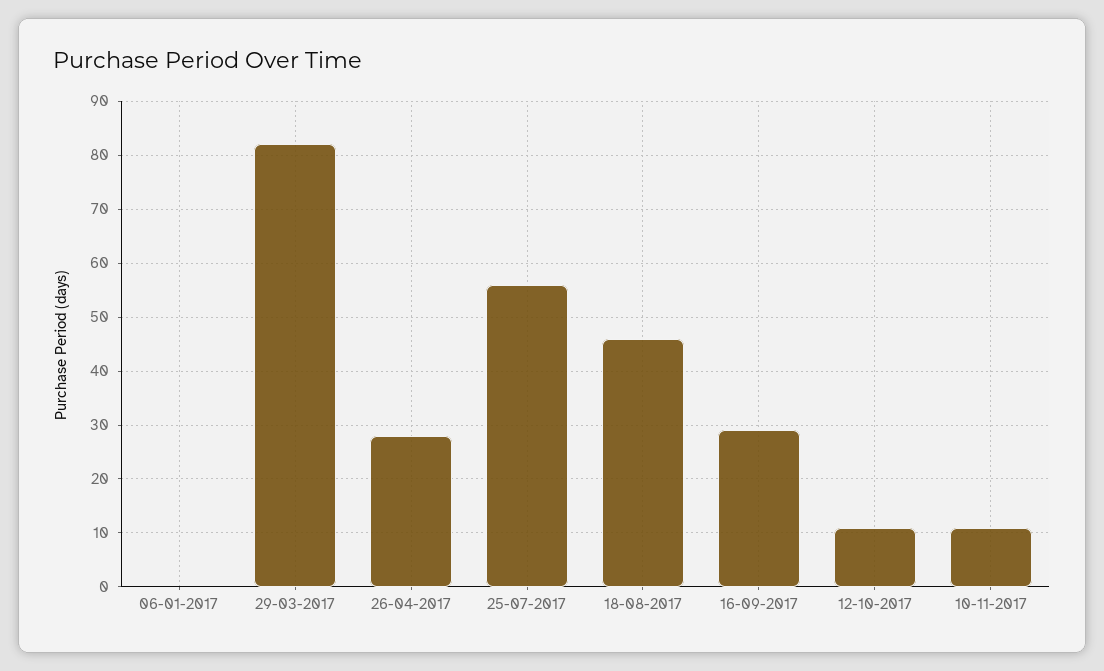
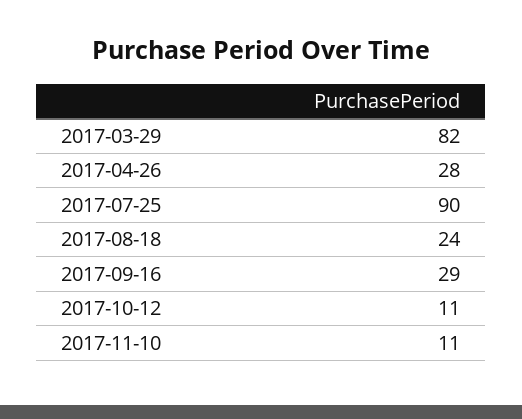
06-01-2017: 0 -> none
25-07-2017: 55 -> 90
18-08-2017: 45 -> 24

